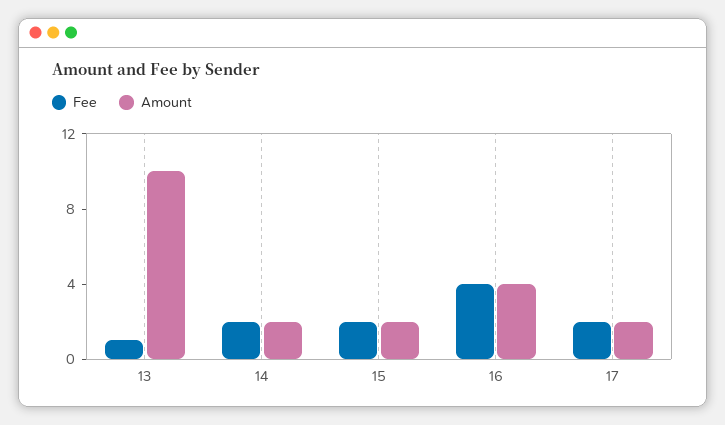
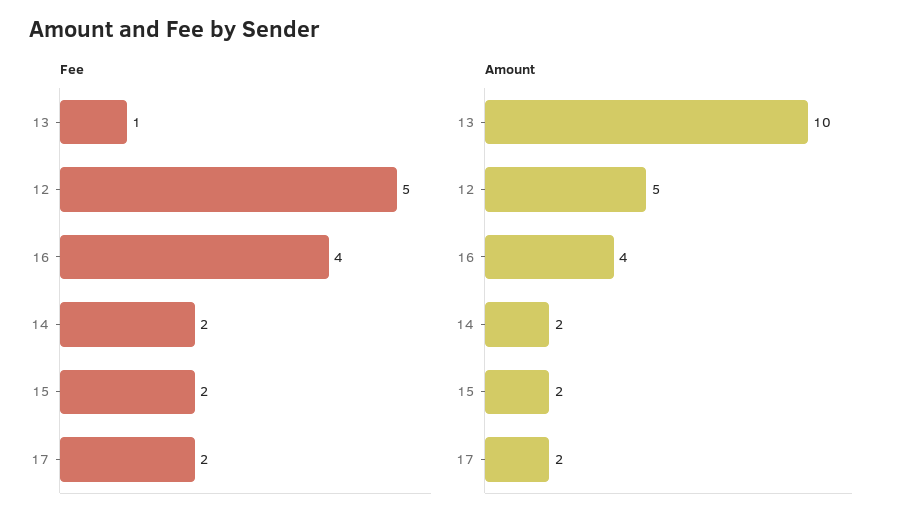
Fee, 12: none -> 5
Amount, 12: none -> 5

